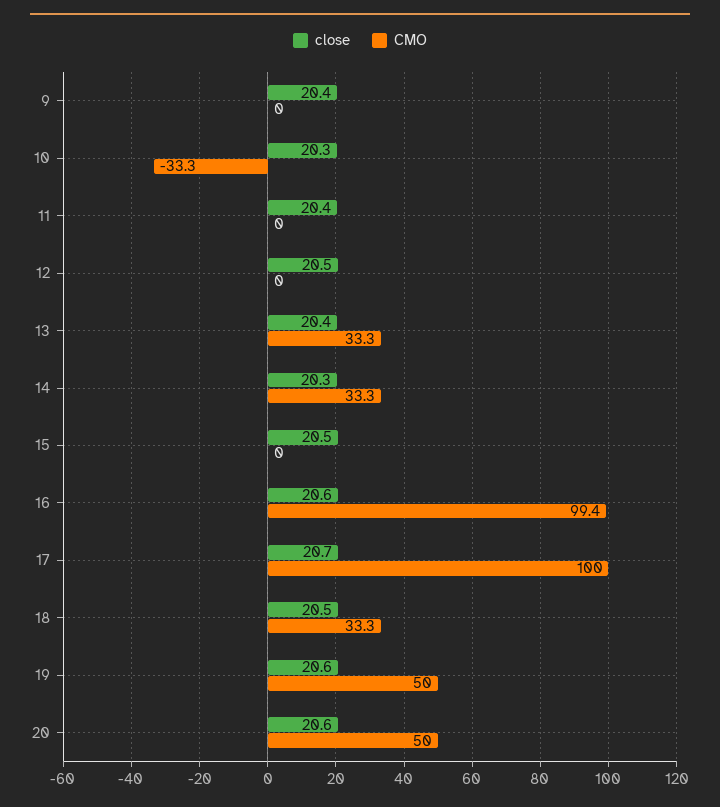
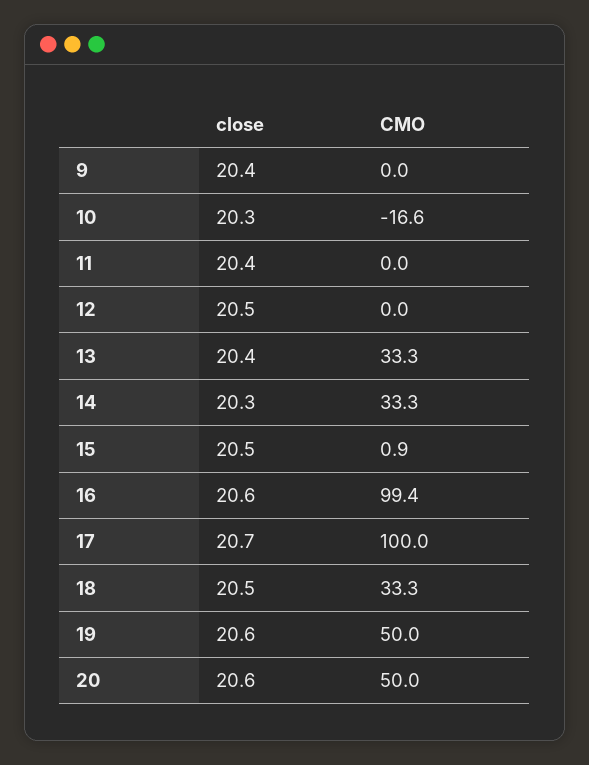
CMO, 10: -33.3 -> -16.6
CMO, 15: 0 -> 0.9

